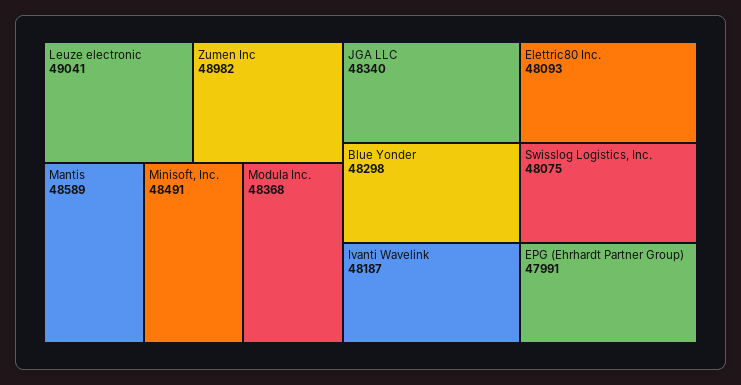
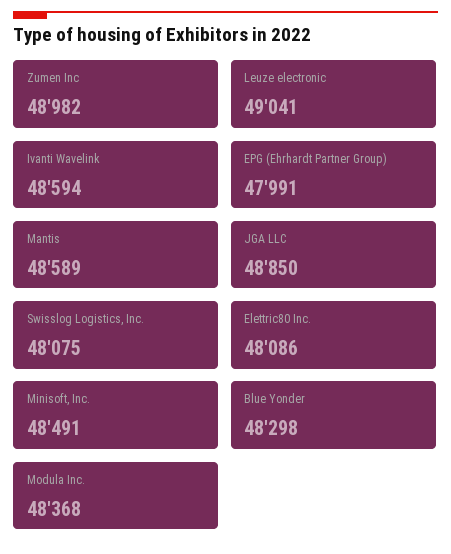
JGA LLC: 48340 -> 48850
Ivanti Wavelink: 48187 -> 48594
Elettric80 Inc.: 48093 -> 48086

